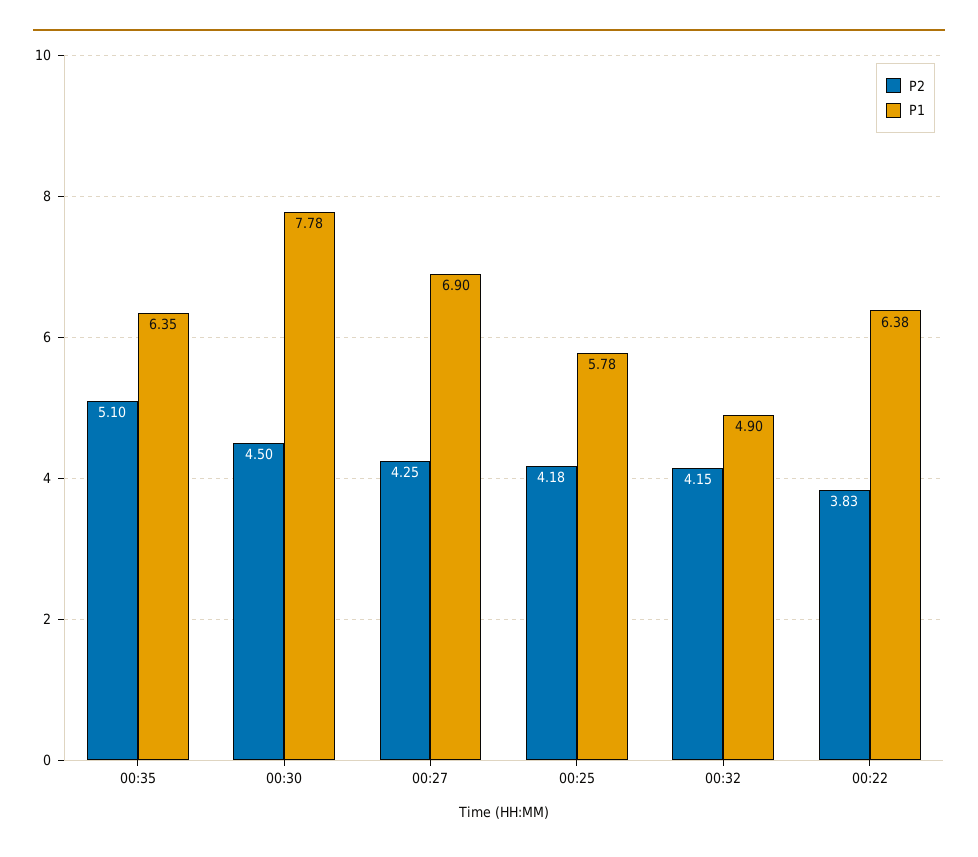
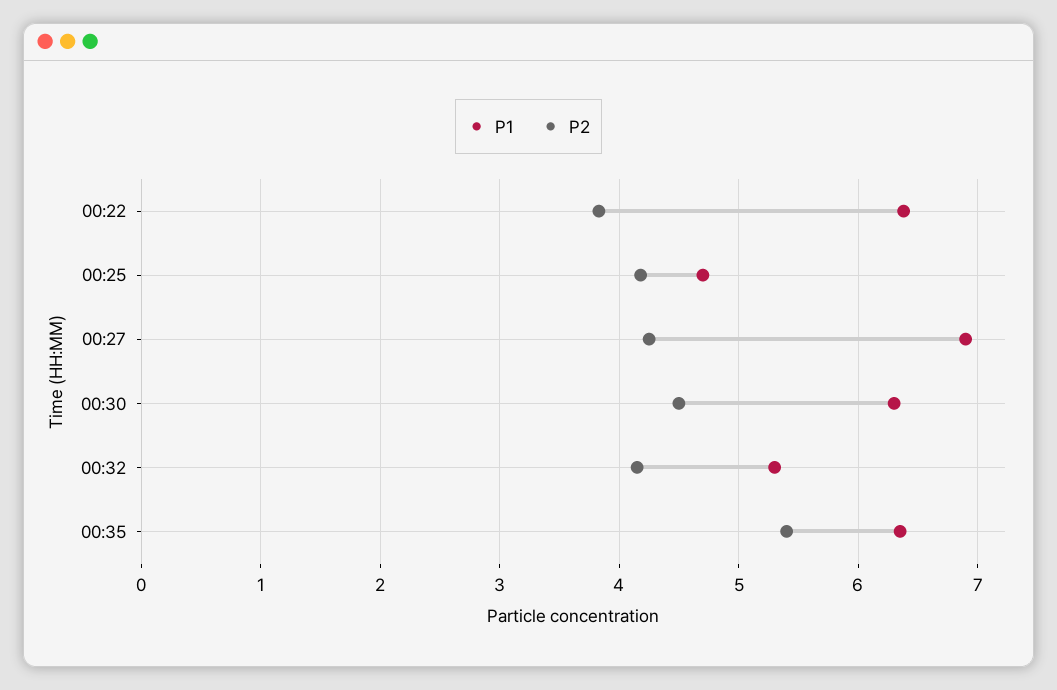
P2, 00:35: 5.1 -> 5.4
P1, 00:30: 7.78 -> 6.3
P1, 00:25: 5.78 -> 4.7
P1, 00:32: 4.9 -> 5.3

